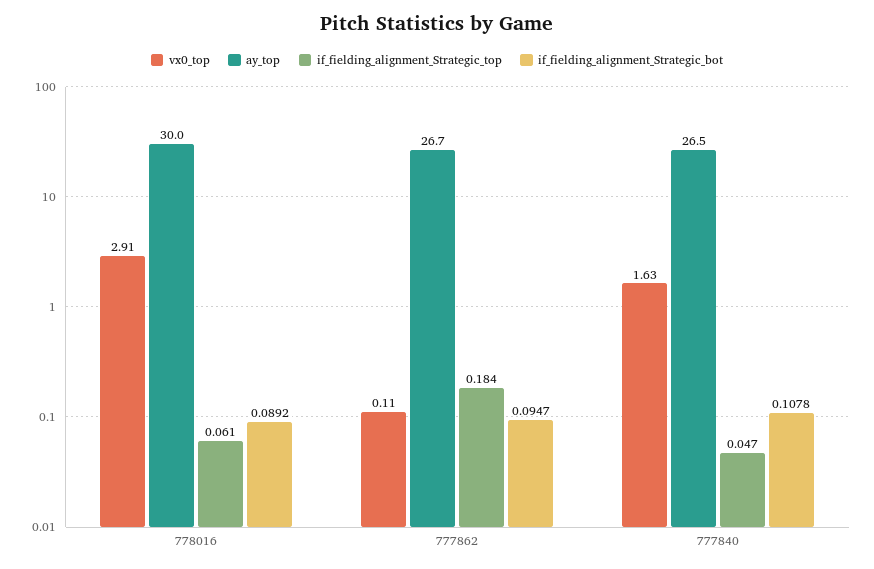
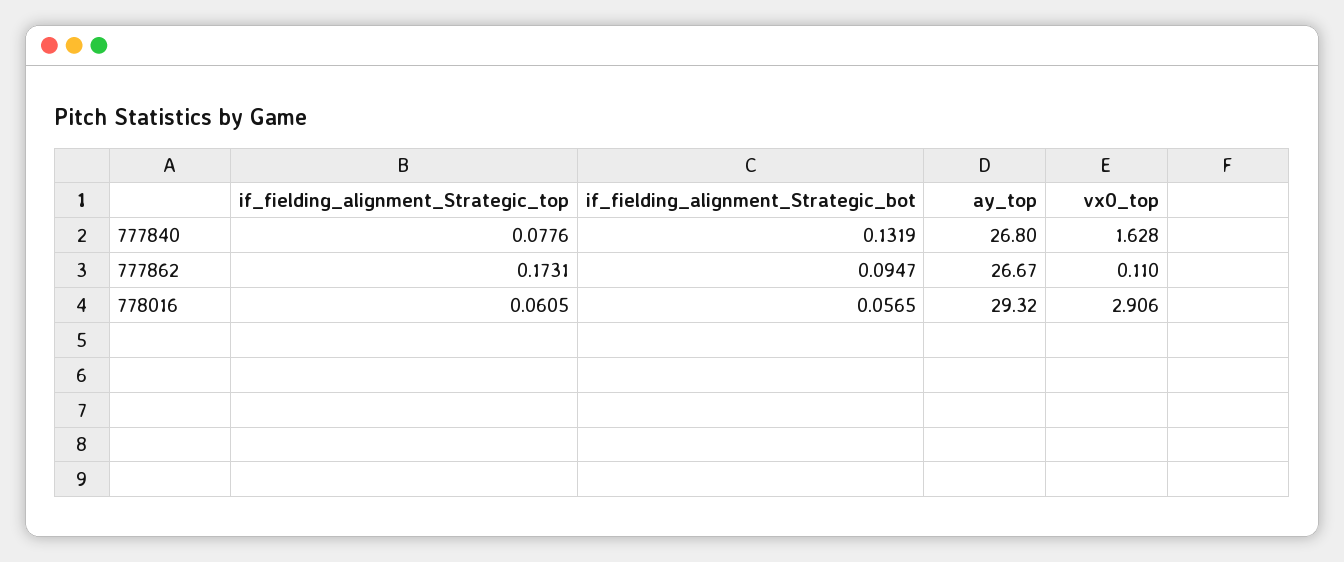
ay_top, 778016: 30 -> 29.32
if_fielding_alignment_Strategic_bot, 778016: 0.0892 -> 0.0565
if_fielding_alignment_Strategic_top, 777862: 0.184 -> 0.1731
ay_top, 777840: 26.5 -> 26.8
if_fielding_alignment_Strategic_top, 777840: 0.047 -> 0.0776
if_fielding_alignment_Strategic_bot, 777840: 0.1078 -> 0.1319

